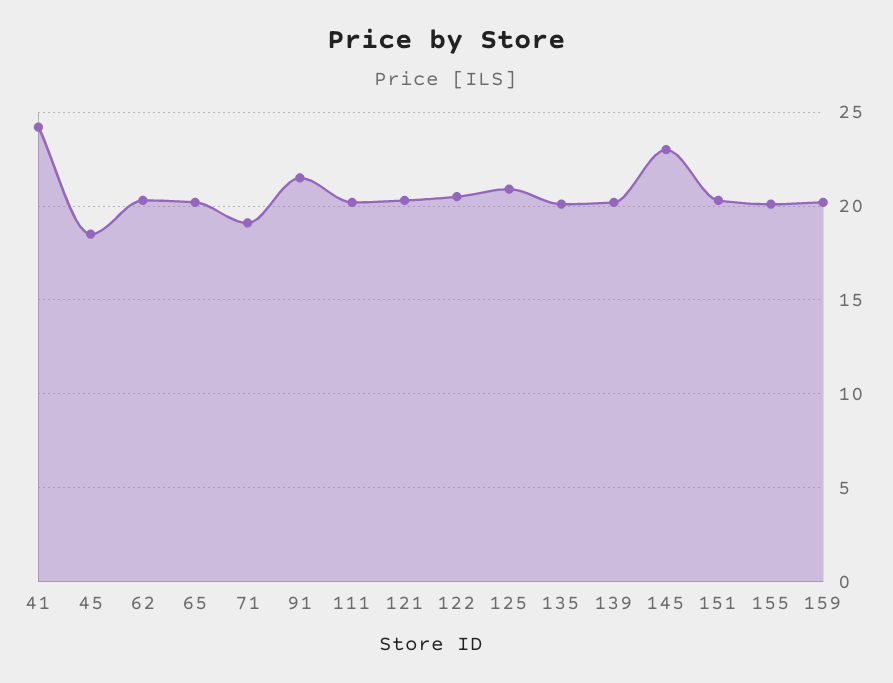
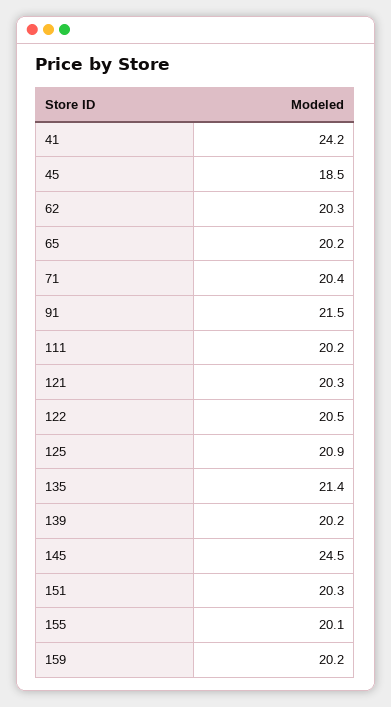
71: 19 -> 20.4
135: 20 -> 21.4
145: 23 -> 24.5

